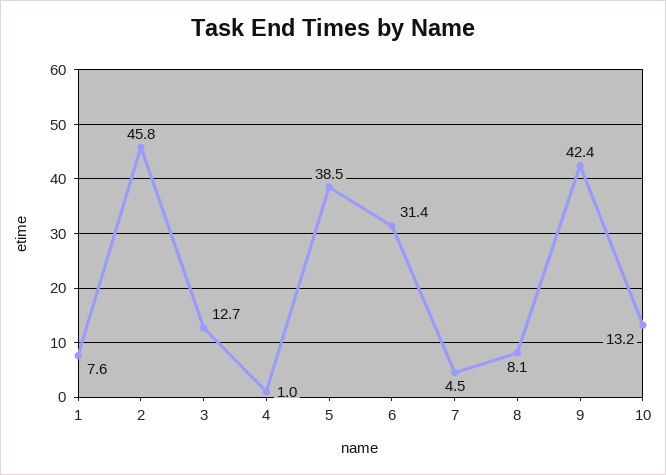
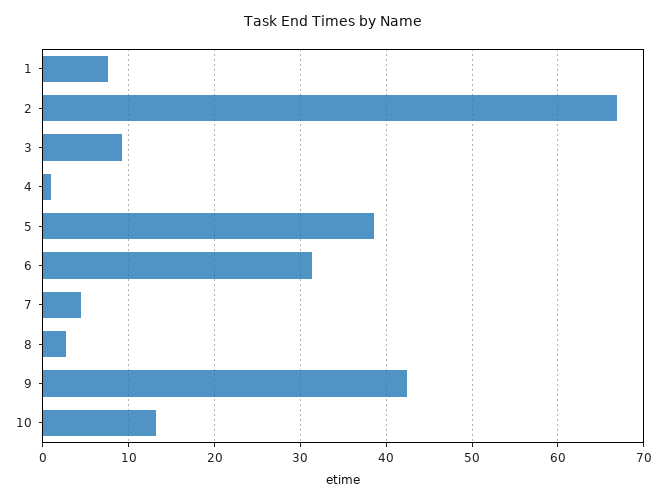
2: 45.8 -> 67
3: 12.7 -> 9
8: 8.1 -> 3

